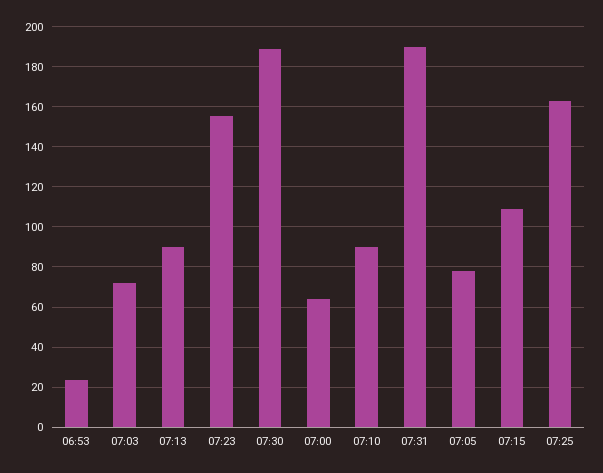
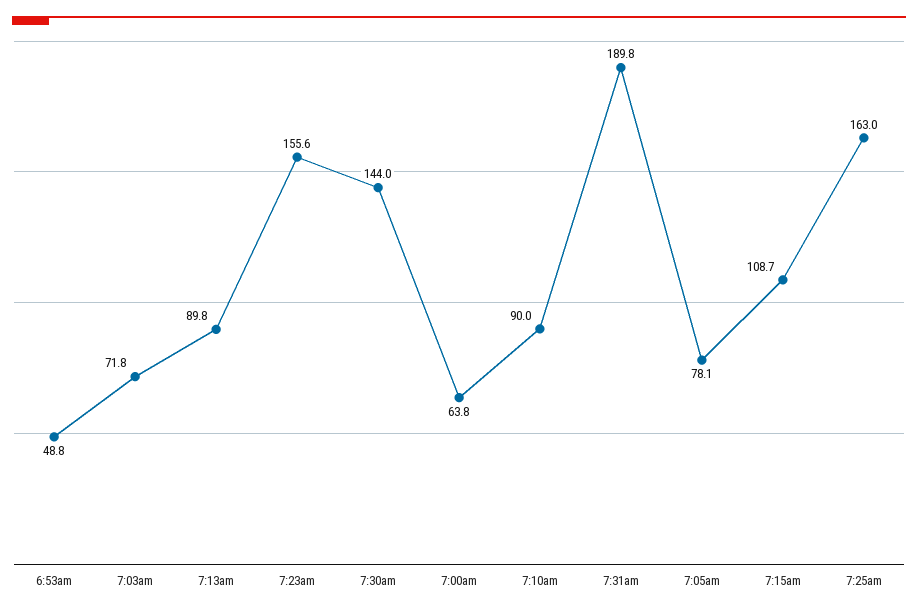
06:53: 25 -> 48.8
07:30: 190 -> 144

